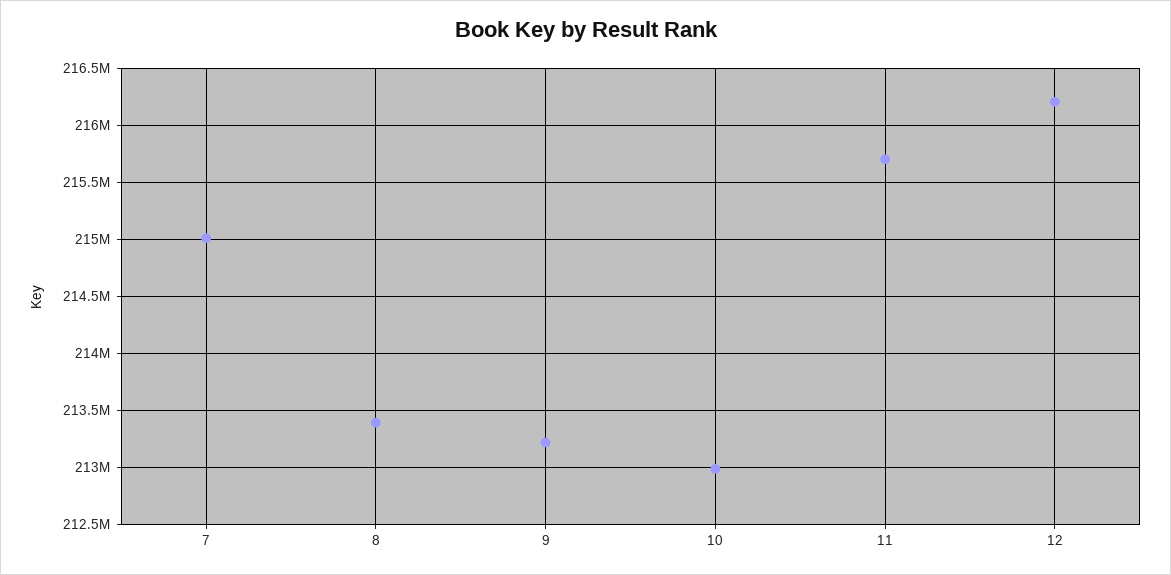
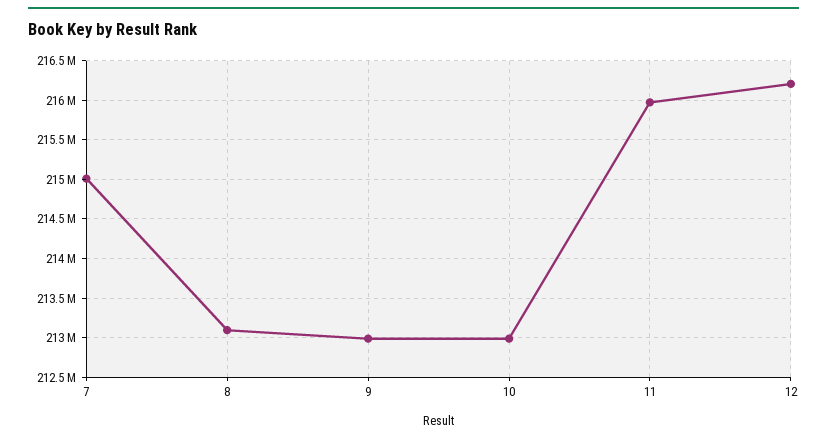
8: 213400000 -> 213100000
9: 213200000 -> 213000000
11: 215700000 -> 216000000

